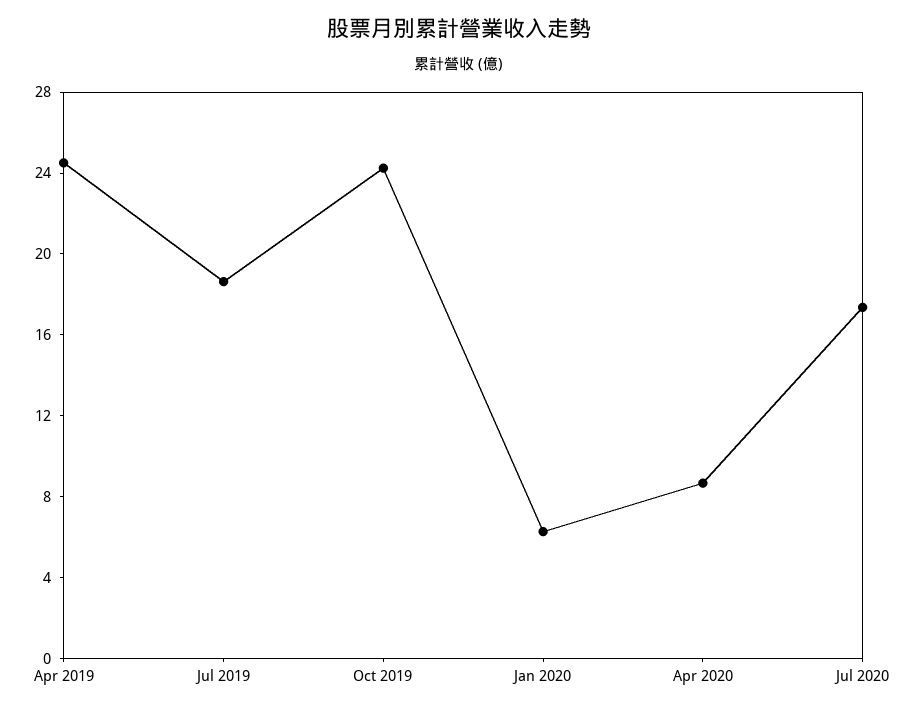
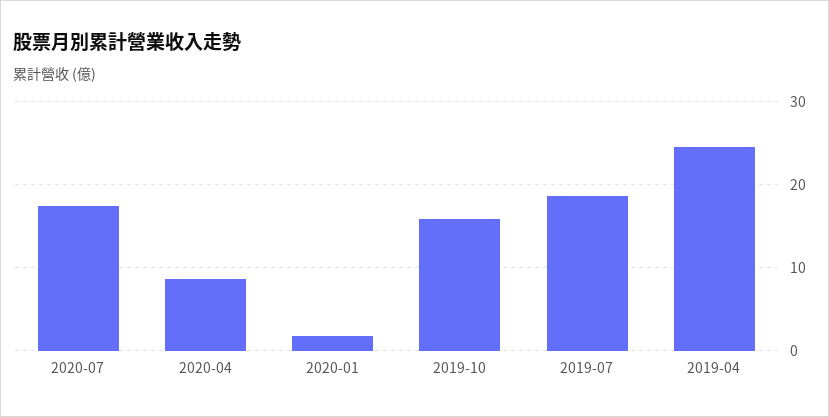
Oct 2019: 24 -> 16
Jan 2020: 6 -> 2

